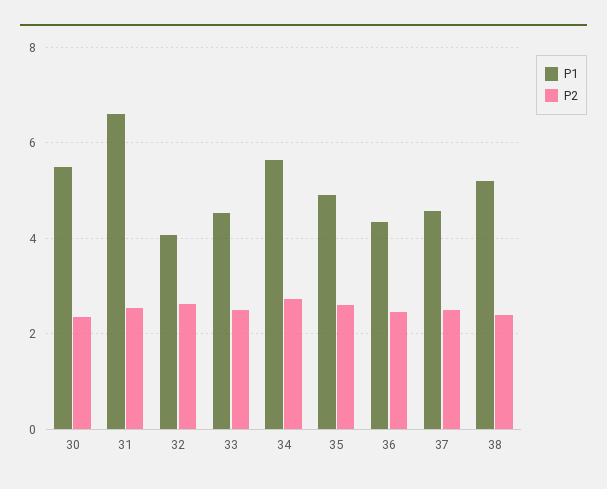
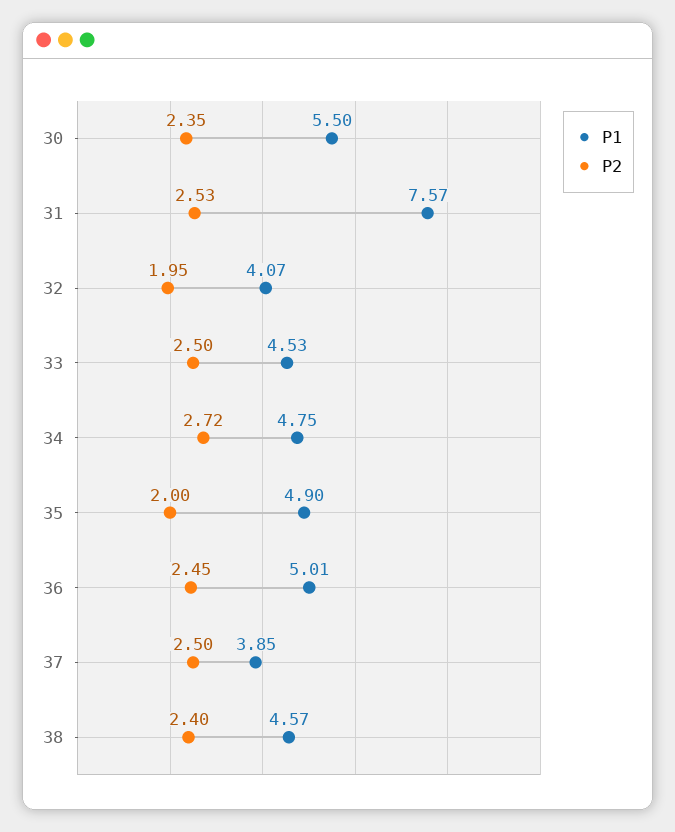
P1, 31: 6.6 -> 7.57
P2, 32: 2.6 -> 1.95
P1, 34: 5.6 -> 4.75
P2, 35: 2.6 -> 2
P1, 36: 4.4 -> 5.01
P1, 37: 4.6 -> 3.85
P1, 38: 5.2 -> 4.57

